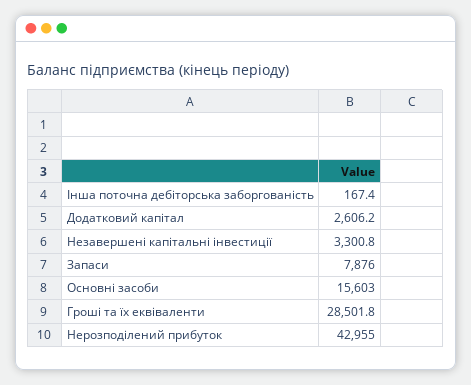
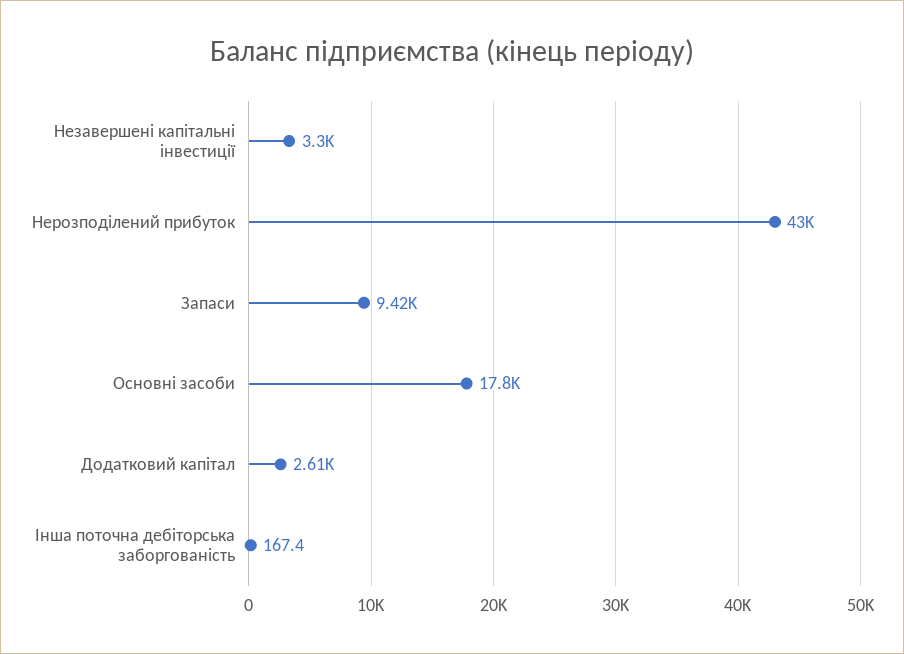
Запаси: 7876 -> 9420
Основні засоби: 15603 -> 17800
Гроші та їх еквіваленти: 28501.8 -> none

